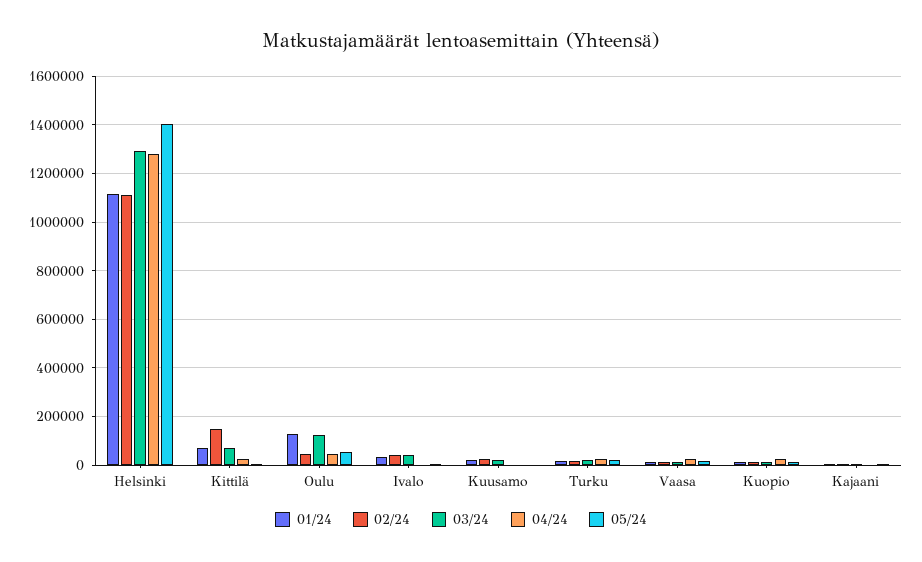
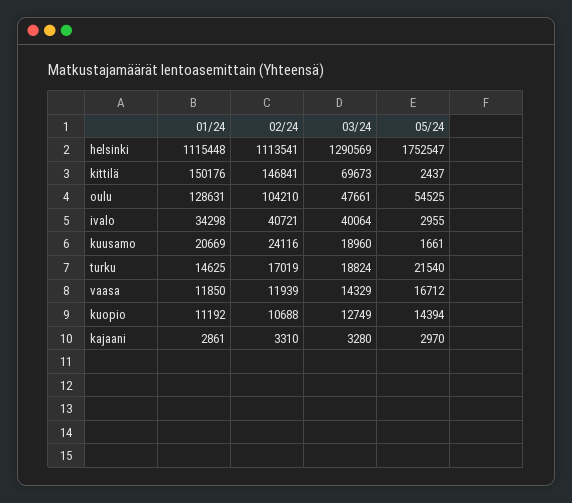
04/24, Helsinki: 1275000 -> none
05/24, Helsinki: 1400000 -> 1752547
01/24, Kittilä: 75000 -> 150176
04/24, Kittilä: 25000 -> none
02/24, Oulu: 50000 -> 104210
03/24, Oulu: 125000 -> 47661
04/24, Oulu: 50000 -> none
04/24, Ivalo: 0 -> none
04/24, Kuusamo: 0 -> none
04/24, Turku: 25000 -> none
04/24, Vaasa: 25000 -> none
04/24, Kuopio: 25000 -> none
04/24, Kajaani: 0 -> none

